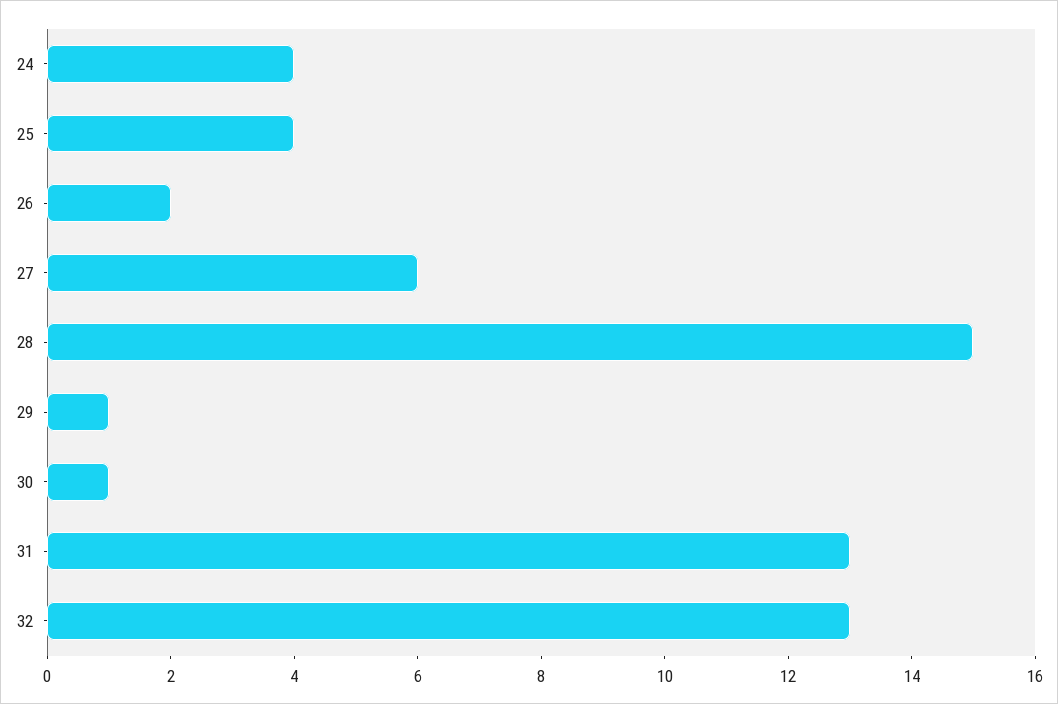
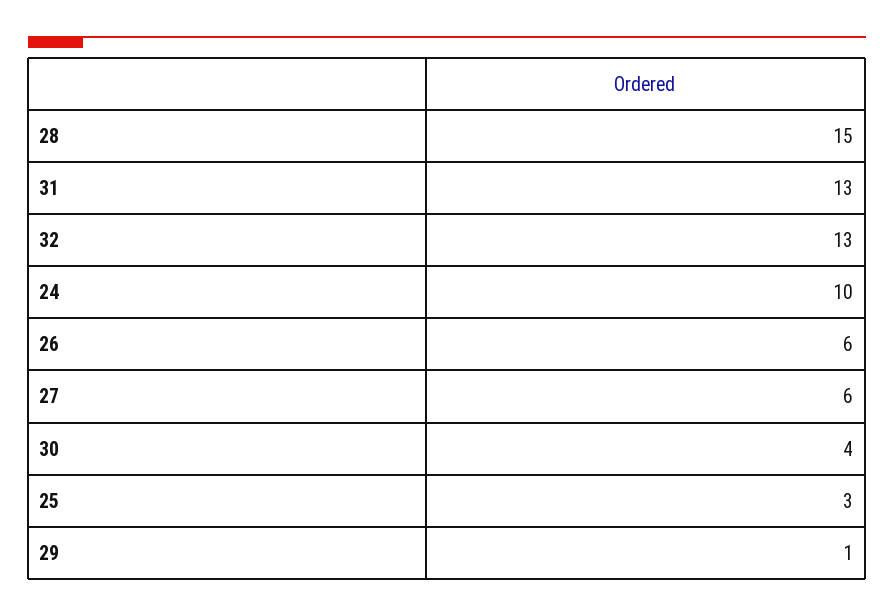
24: 4 -> 10
25: 4 -> 3
26: 2 -> 6
30: 1 -> 4

